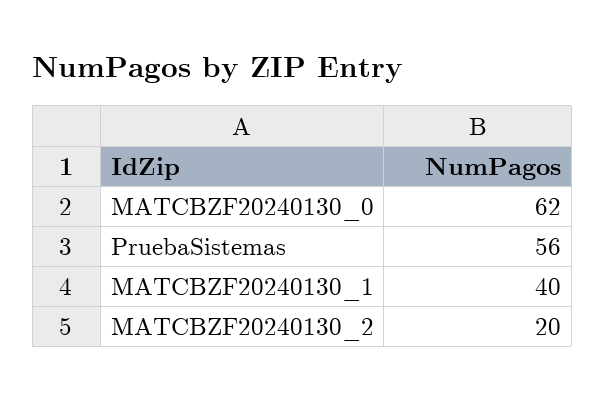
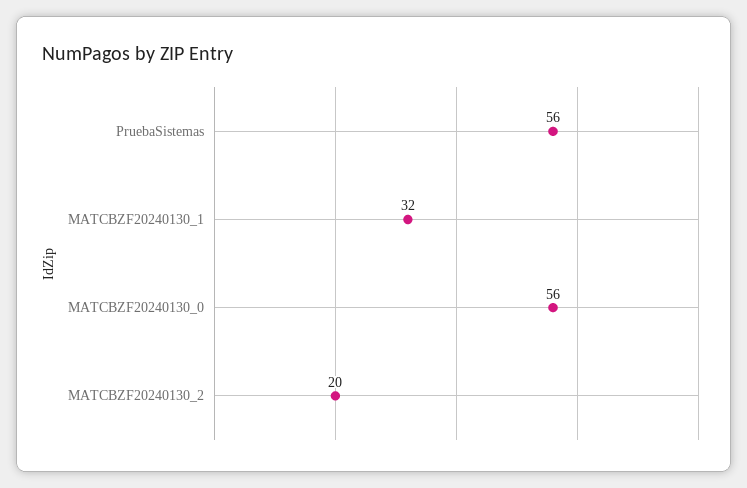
MATCBZF20240130_0: 62 -> 56
MATCBZF20240130_1: 40 -> 32

